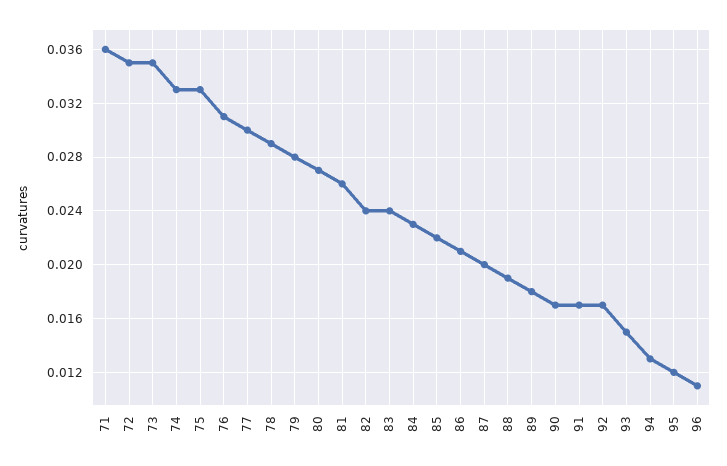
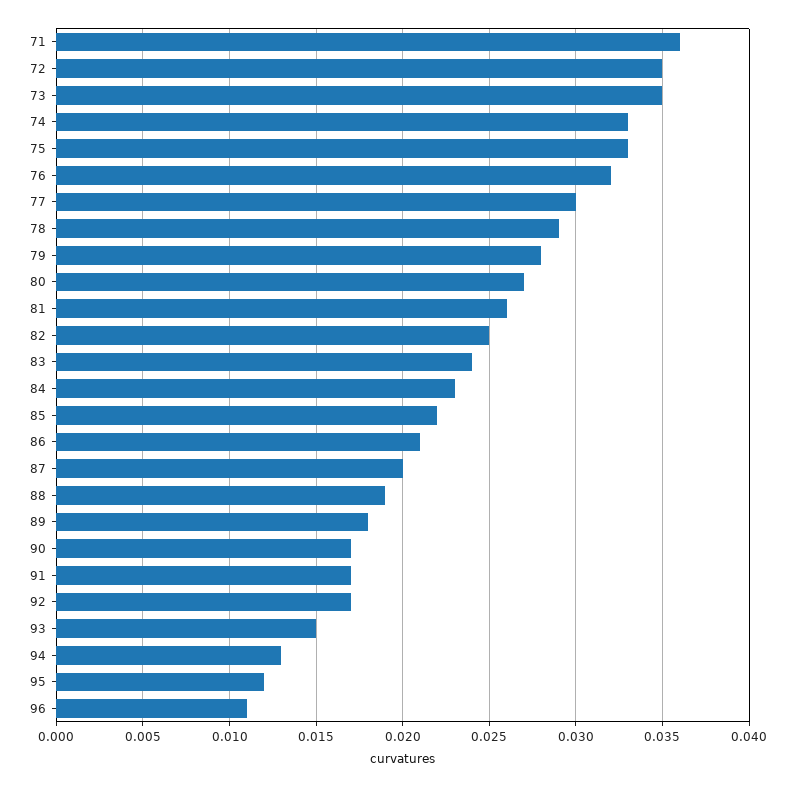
76: 0.031 -> 0.032
82: 0.024 -> 0.025

